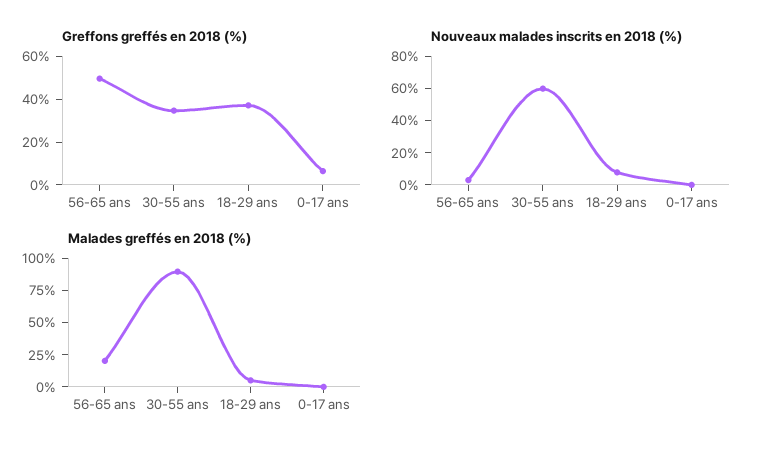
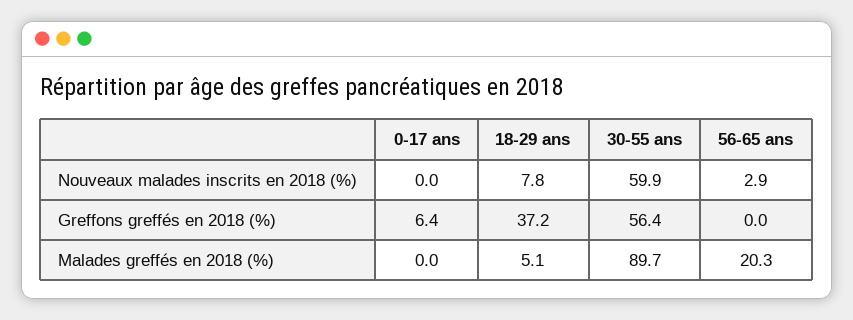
Greffons greffés en 2018 (%), 56-65 ans: 50 -> 0
Greffons greffés en 2018 (%), 30-55 ans: 35 -> 56.4

